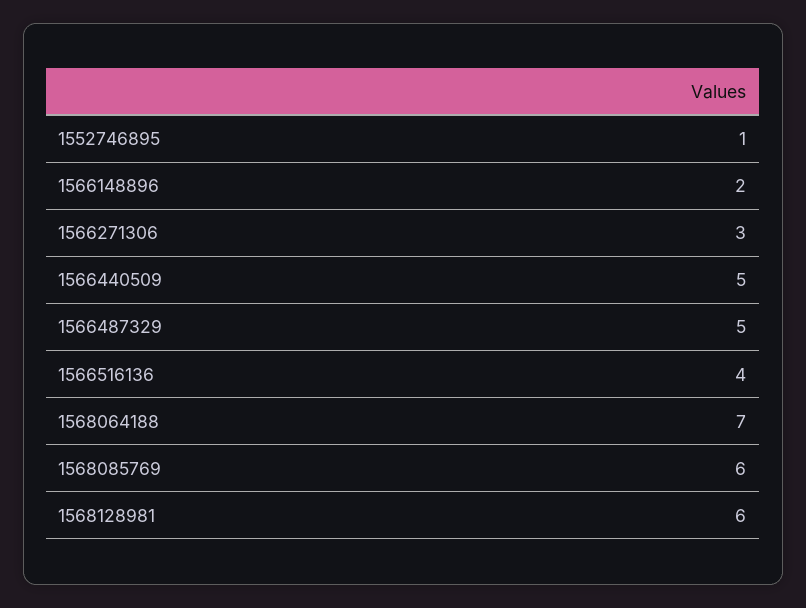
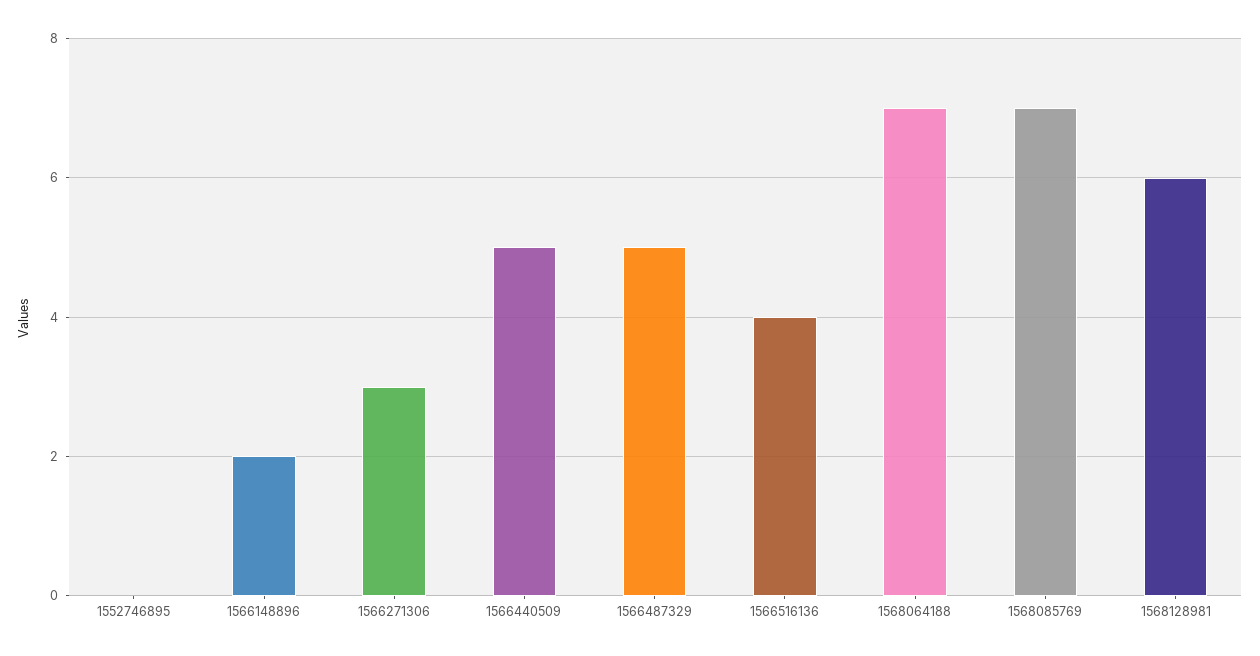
1552746895: 1 -> 0
1568085769: 6 -> 7

